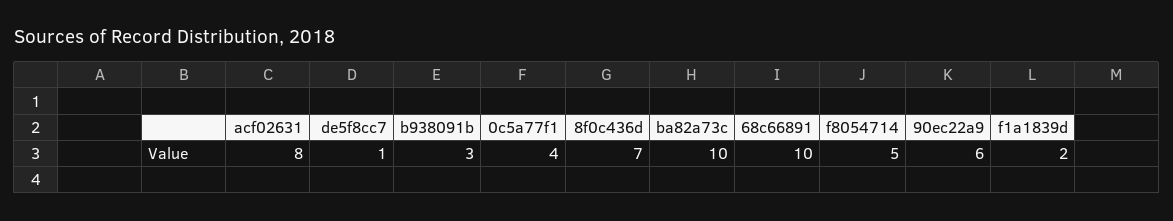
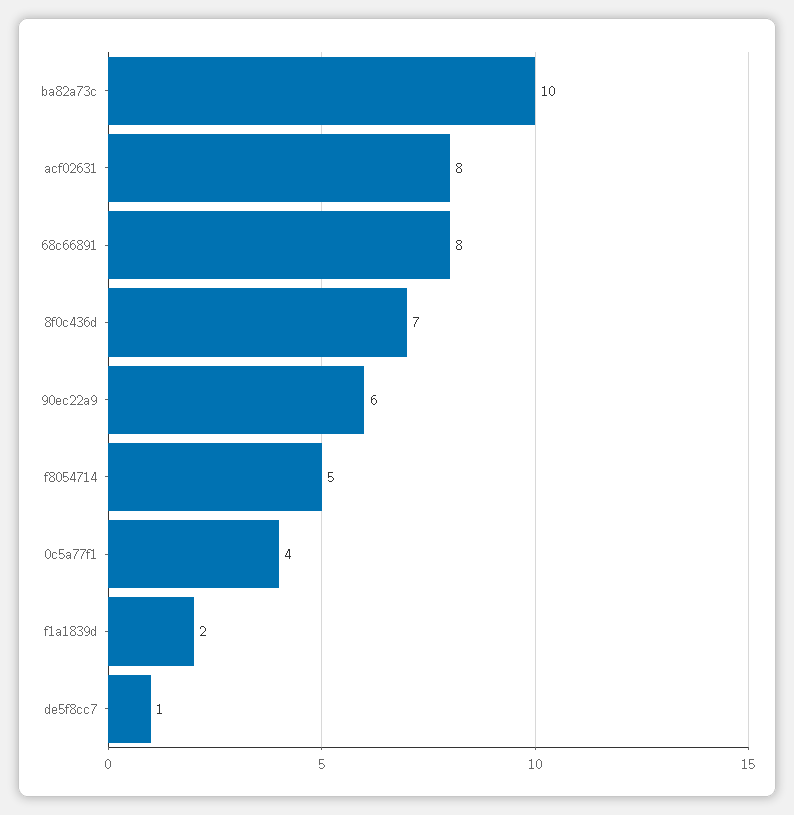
b938091b: 3 -> none
68c66891: 10 -> 8

